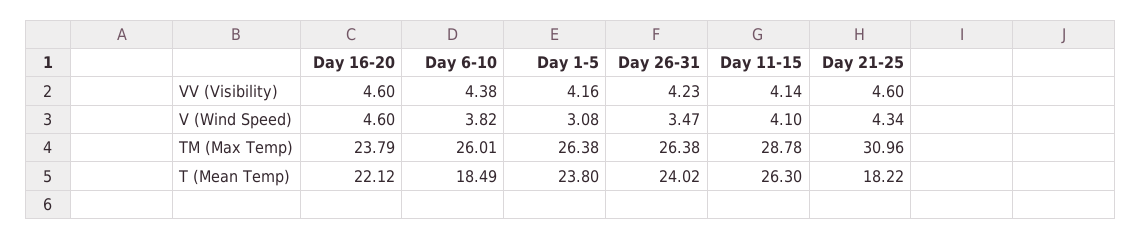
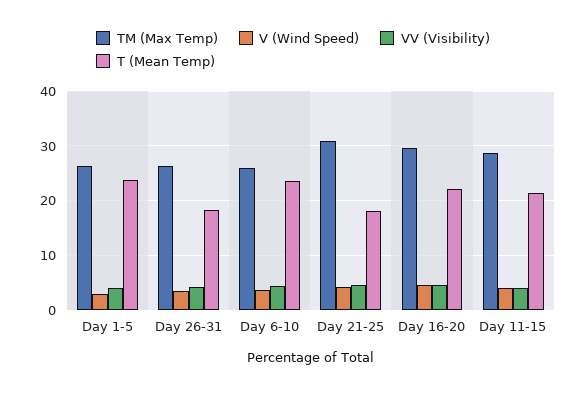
TM (Max Temp), Day 16-20: 23.79 -> 30
T (Mean Temp), Day 6-10: 18.49 -> 24
T (Mean Temp), Day 26-31: 24.02 -> 18
T (Mean Temp), Day 11-15: 26.3 -> 22

